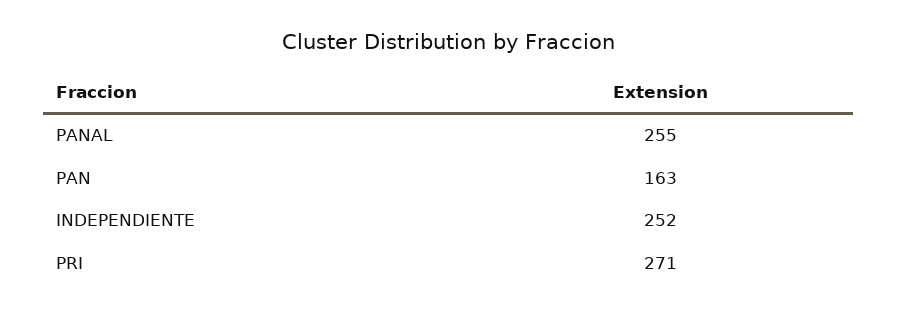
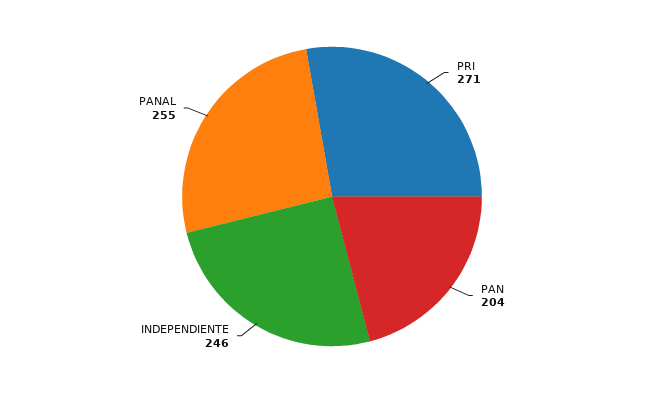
PAN: 163 -> 204
INDEPENDIENTE: 252 -> 246

